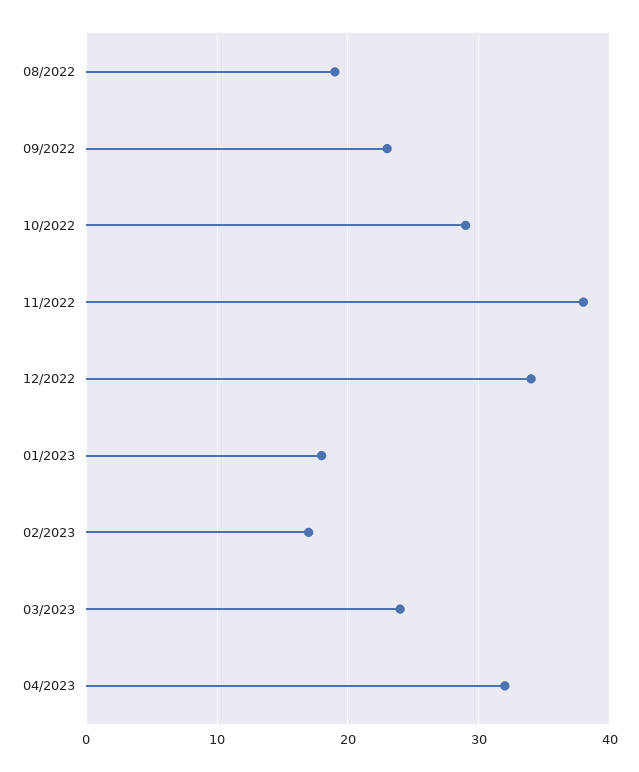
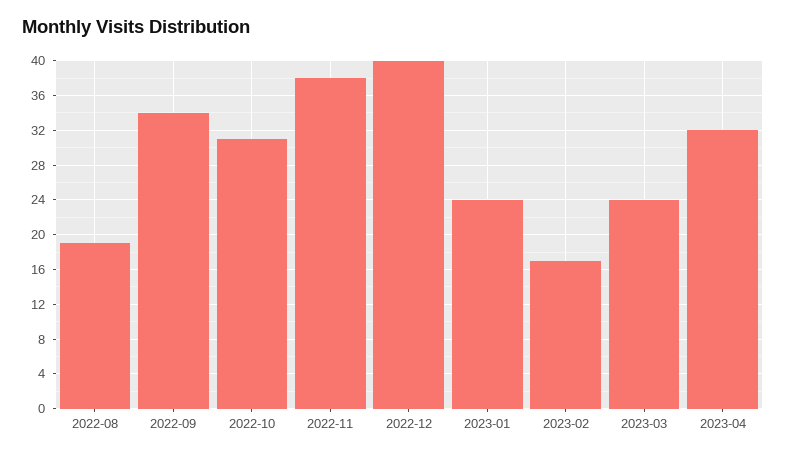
09/2022: 23 -> 34
10/2022: 29 -> 31
12/2022: 34 -> 40
01/2023: 18 -> 24

